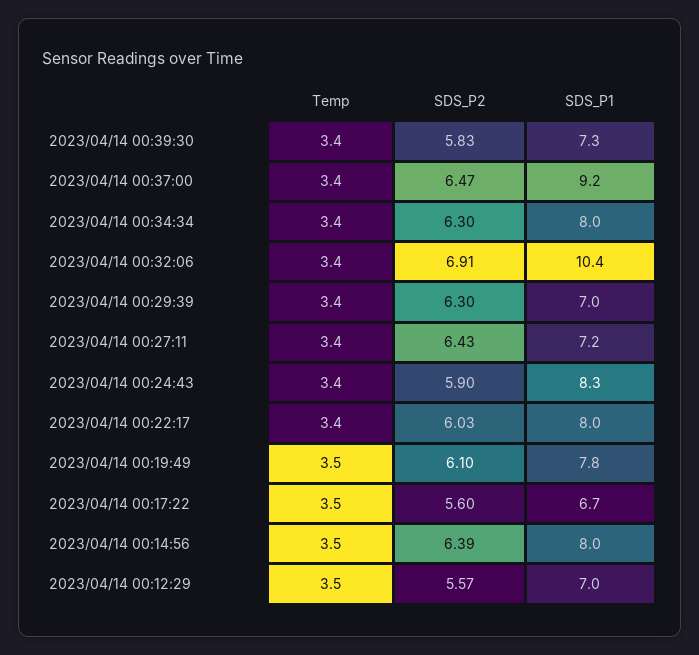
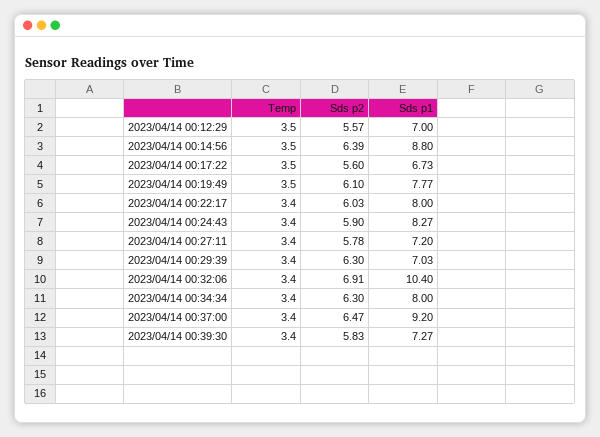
SDS_P2, 2023/04/14 00:27:11: 6.43 -> 5.78
SDS_P1, 2023/04/14 00:14:56: 8 -> 8.8

